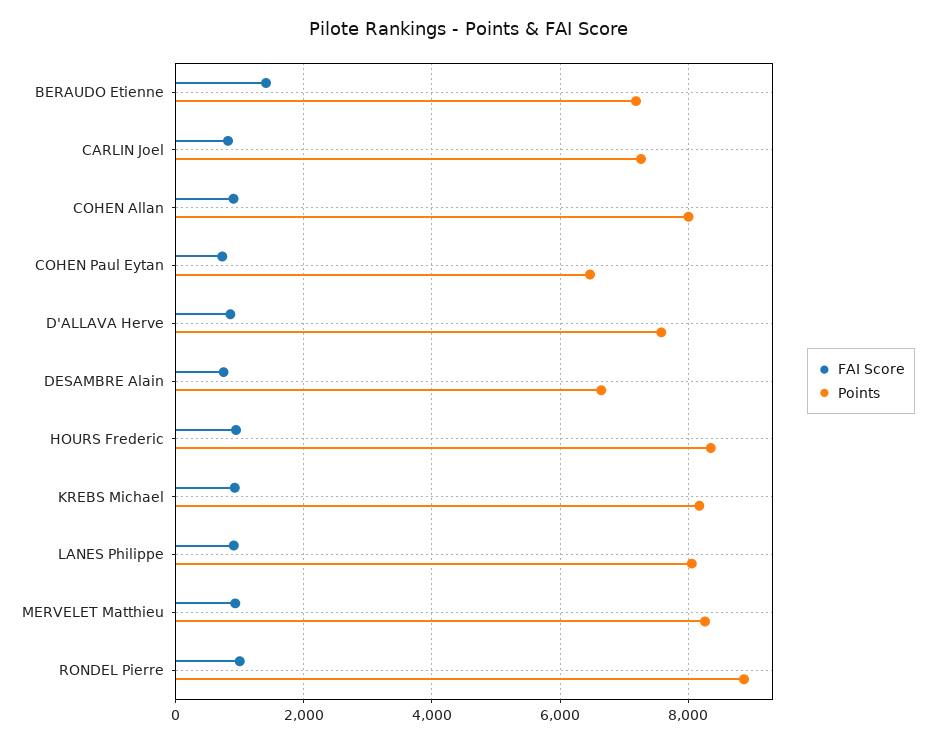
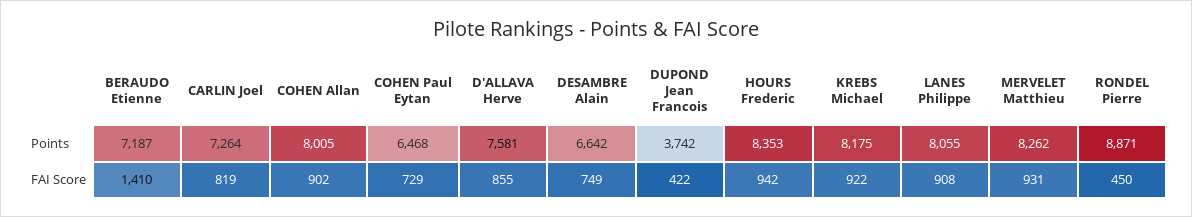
FAI Score, RONDEL Pierre: 1000 -> 450
Points, DUPOND Jean Francois: none -> 3742
FAI Score, DUPOND Jean Francois: none -> 422

